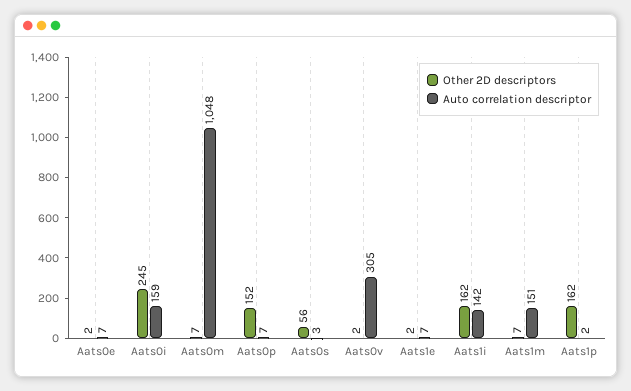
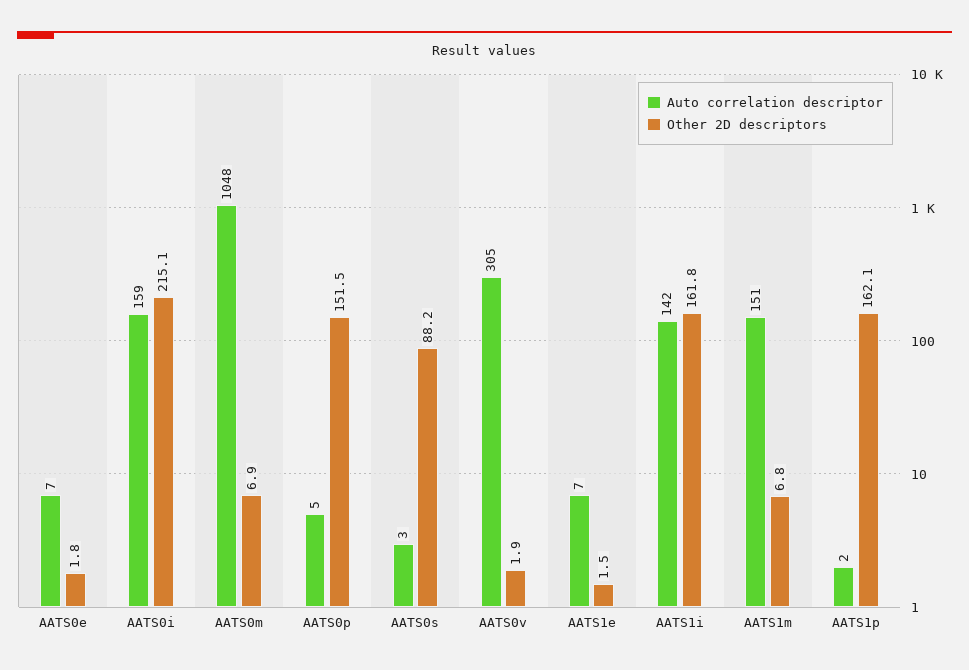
Other 2D descriptors, Aats0i: 245 -> 215.1
Auto correlation descriptor, Aats0p: 7 -> 5
Other 2D descriptors, Aats0s: 56 -> 88.2

